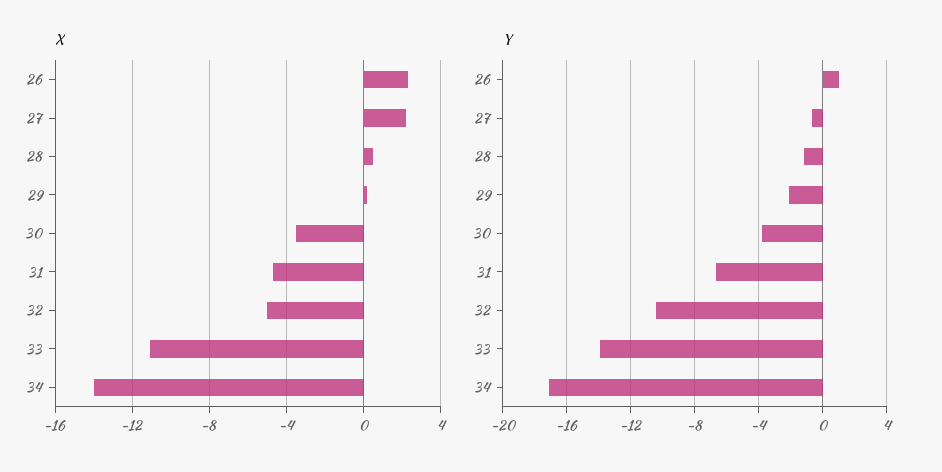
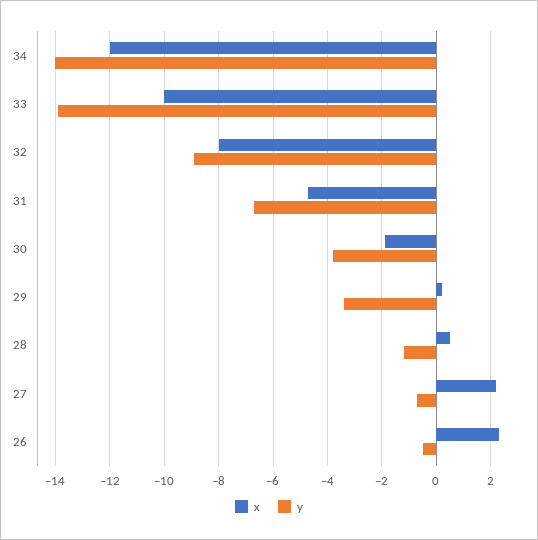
X, 30: -3.5 -> -2
X, 32: -5 -> -8
X, 33: -11 -> -10
X, 34: -14 -> -12
Y, 26: 1 -> -0.5
Y, 29: -2 -> -3.5
Y, 32: -10.5 -> -9
Y, 34: -17 -> -14

